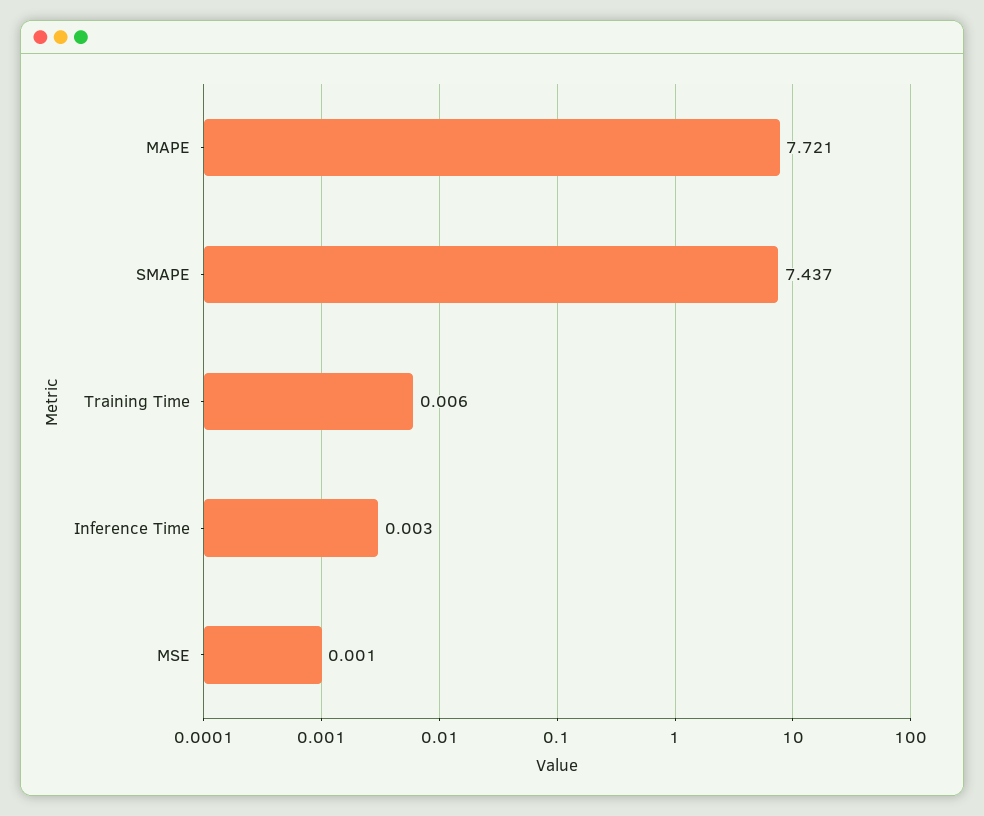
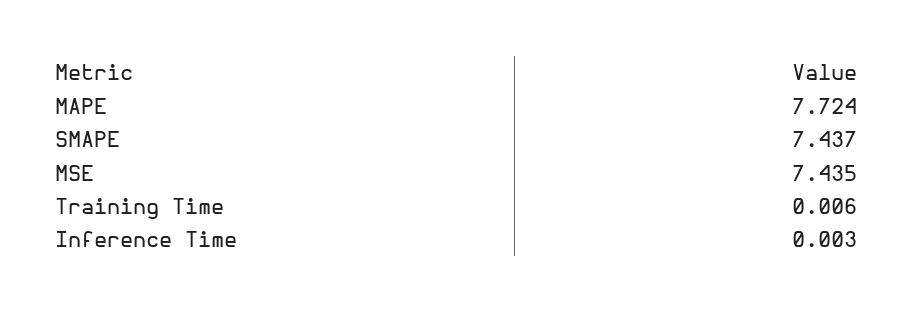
MAPE: 7.721 -> 7.724
MSE: 0.001 -> 7.435

